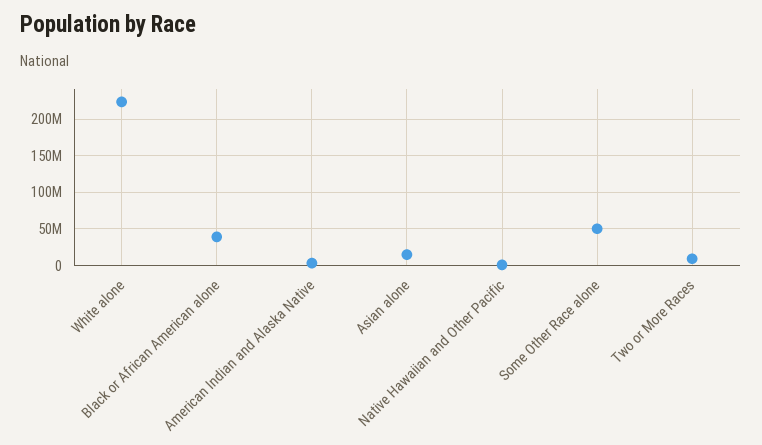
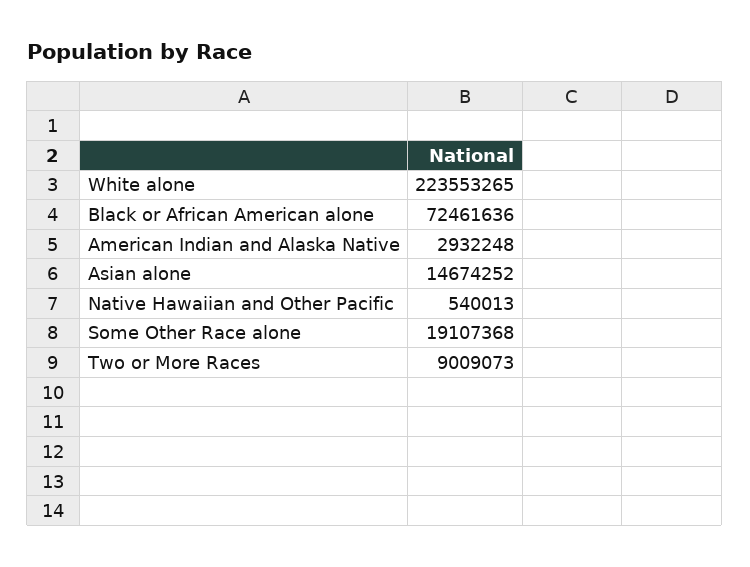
Black or African American alone: 40000000 -> 72461636
Some Other Race alone: 50000000 -> 19107368

